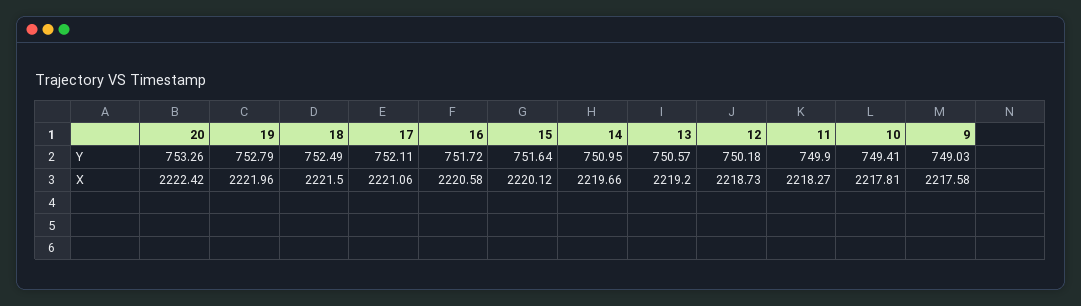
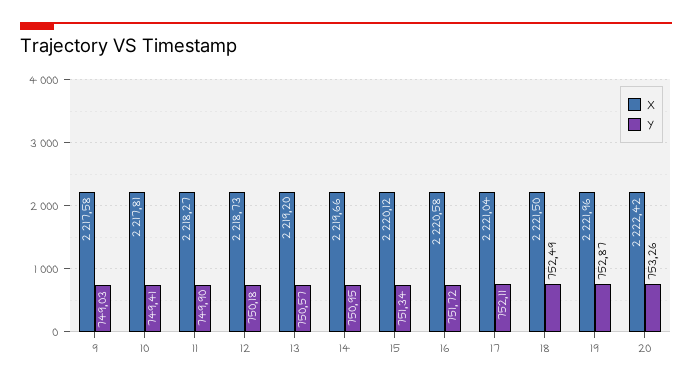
Y, 19: 752.79 -> 752.87
Y, 15: 751.64 -> 751.34
X, 17: 2221.06 -> 2221.04

